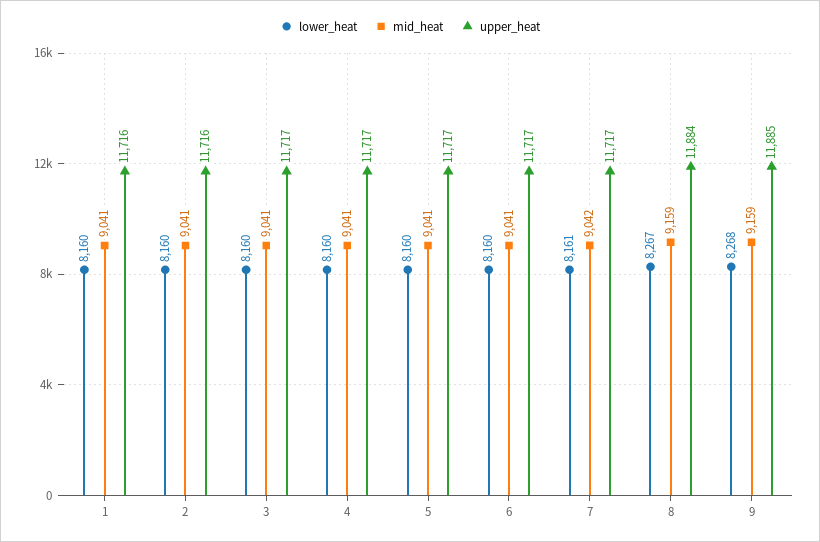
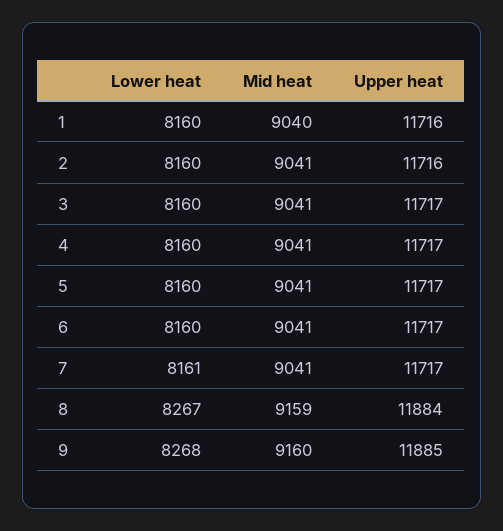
mid_heat, 1: 9041 -> 9040
mid_heat, 7: 9042 -> 9041
mid_heat, 9: 9159 -> 9160

